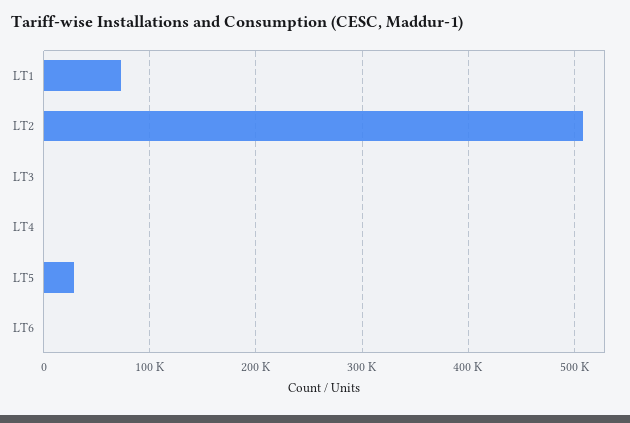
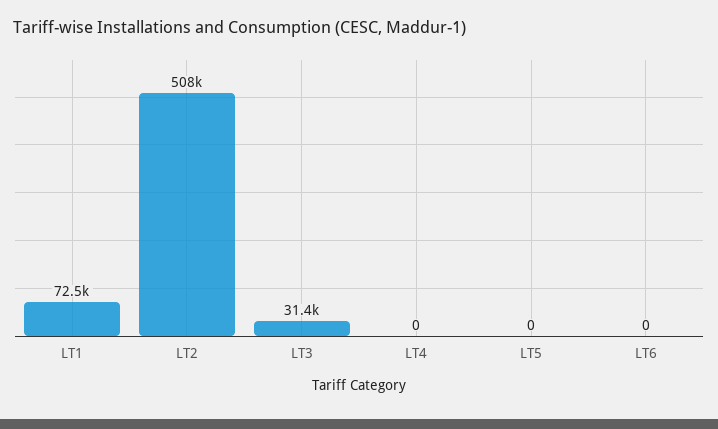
LT3: 0 -> 31400
LT5: 30000 -> 0

